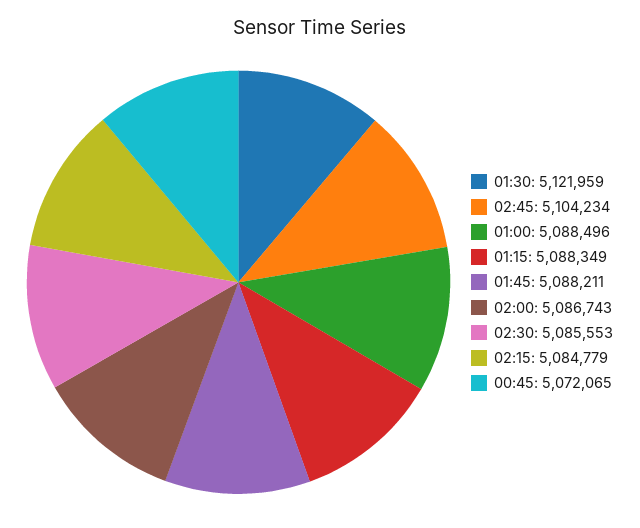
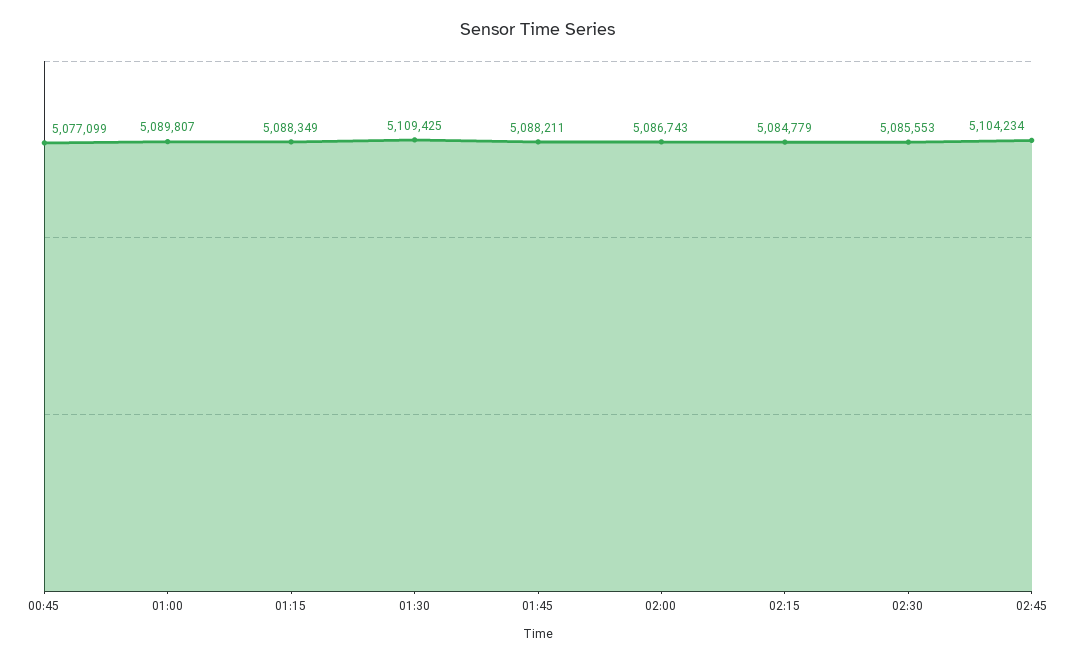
01:30: 5121959 -> 5109425
01:00: 5088496 -> 5089807
00:45: 5072065 -> 5077099

